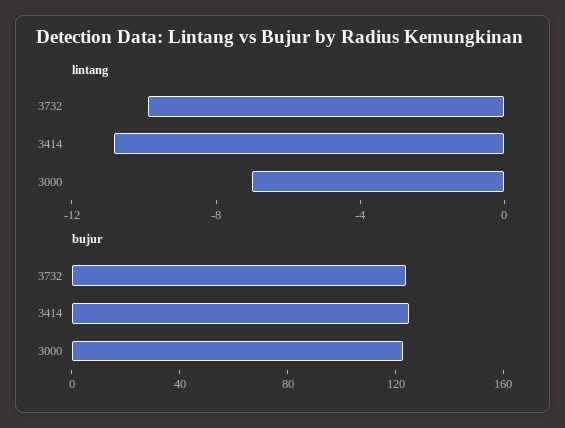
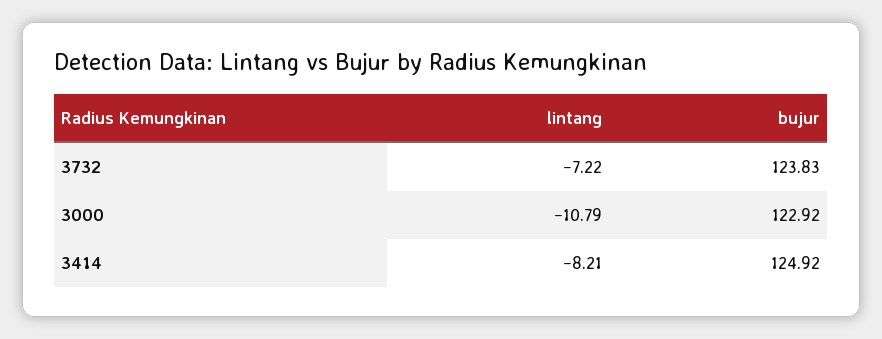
lintang, 3732: -10 -> -7.22
lintang, 3414: -11 -> -8.21
lintang, 3000: -7 -> -10.79

